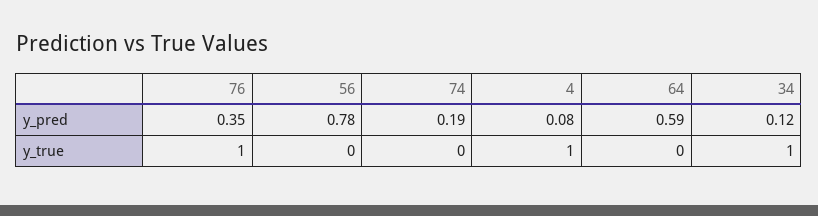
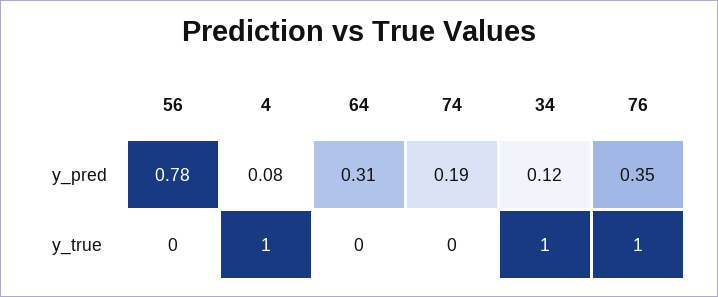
64, y_pred: 0.59 -> 0.31

